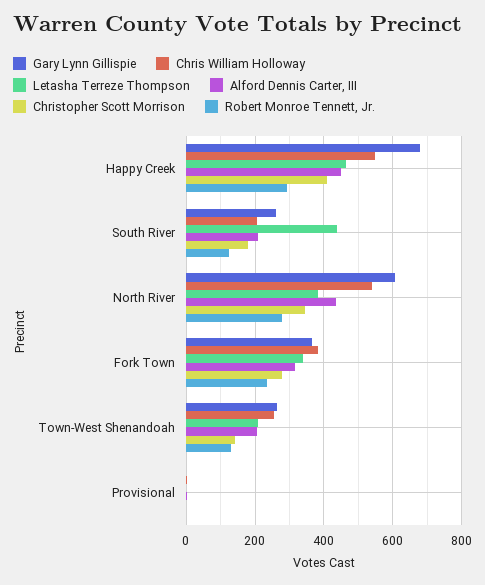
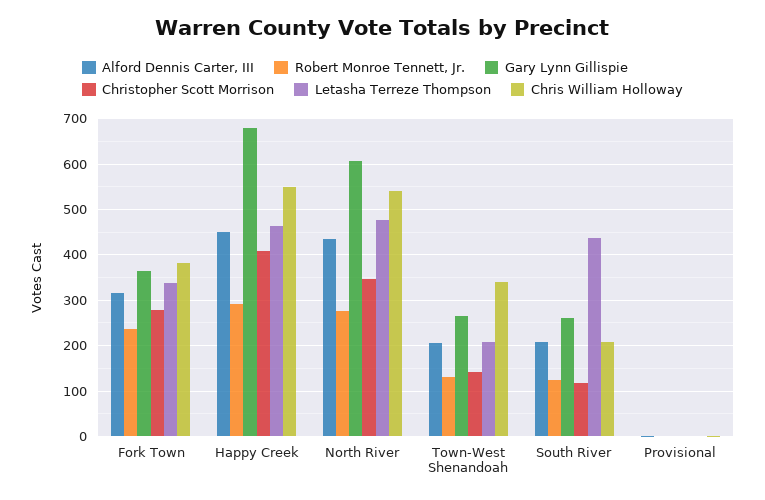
Christopher Scott Morrison, South River: 180 -> 120
Letasha Terreze Thompson, North River: 380 -> 480
Chris William Holloway, Town-West Shenandoah: 260 -> 340

